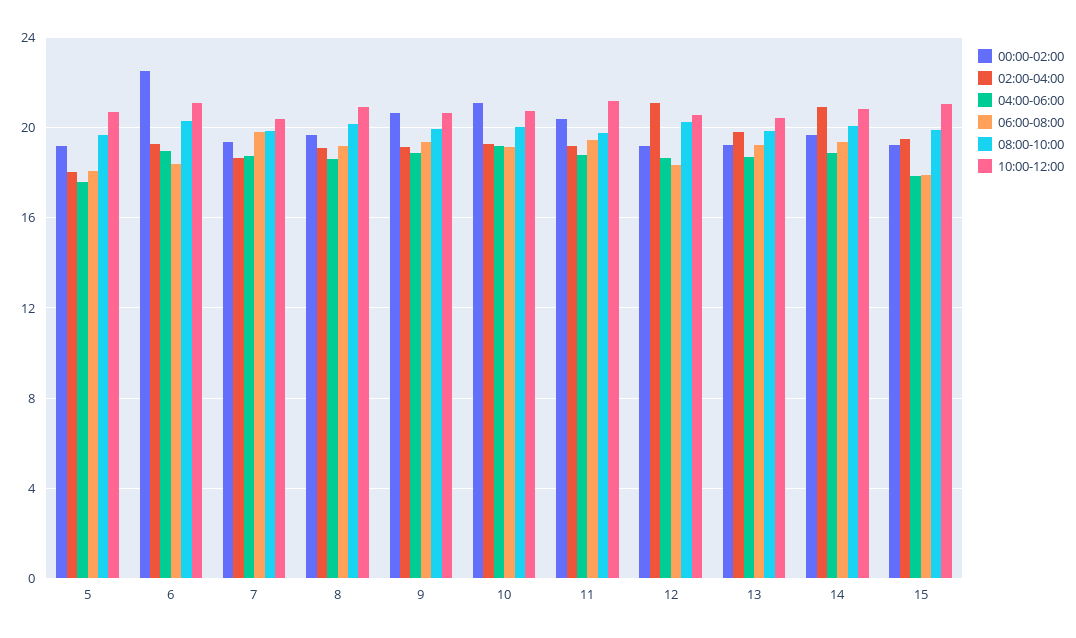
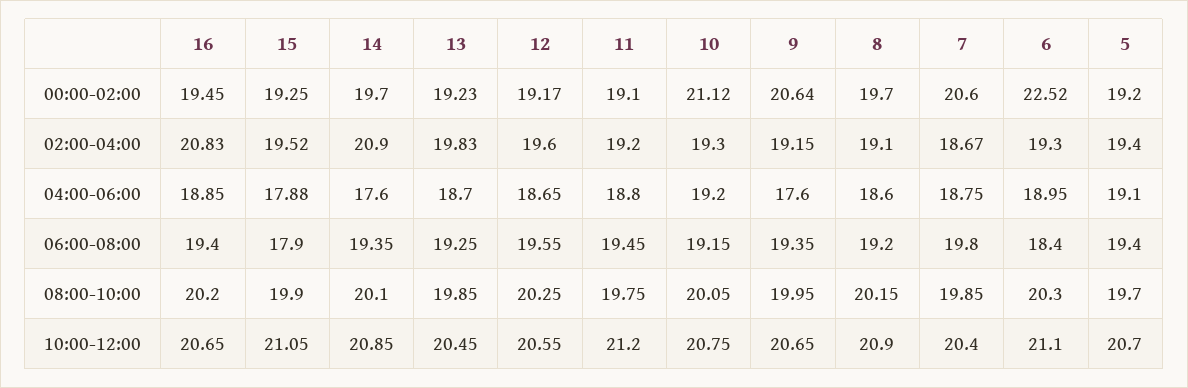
02:00-04:00, 5: 18 -> 19.4
04:00-06:00, 5: 17.5 -> 19.1
06:00-08:00, 5: 18 -> 19.4
00:00-02:00, 7: 19.5 -> 20.6
04:00-06:00, 9: 19 -> 17.6
00:00-02:00, 11: 20.5 -> 19.1
02:00-04:00, 12: 21 -> 19.6
06:00-08:00, 12: 18.5 -> 19.55
04:00-06:00, 14: 19 -> 17.6
00:00-02:00, 16: none -> 19.45
02:00-04:00, 16: none -> 20.83
04:00-06:00, 16: none -> 18.85
06:00-08:00, 16: none -> 19.4
08:00-10:00, 16: none -> 20.2
10:00-12:00, 16: none -> 20.65

